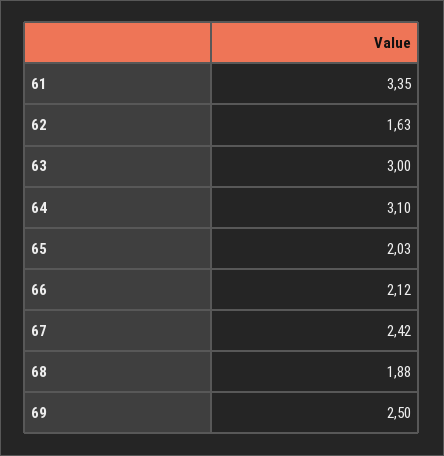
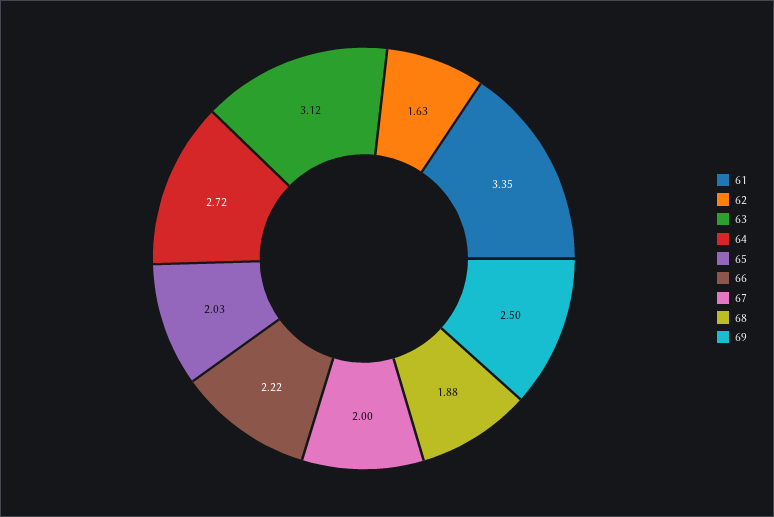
63: 3 -> 3.12
64: 3.1 -> 2.72
66: 2.12 -> 2.22
67: 2.42 -> 2

